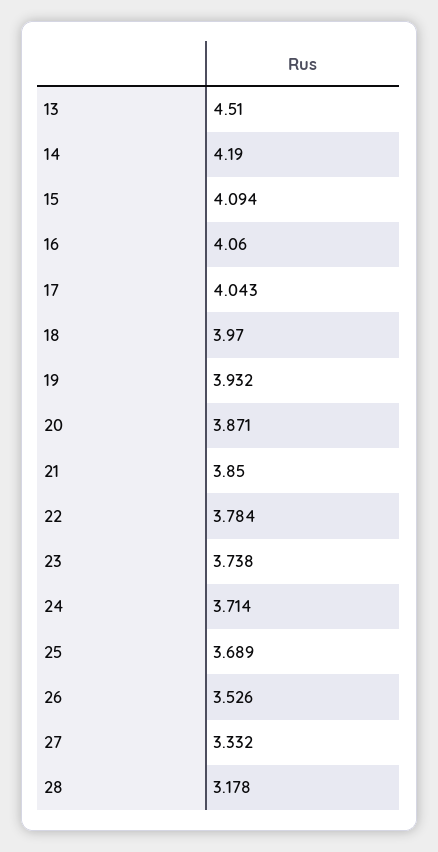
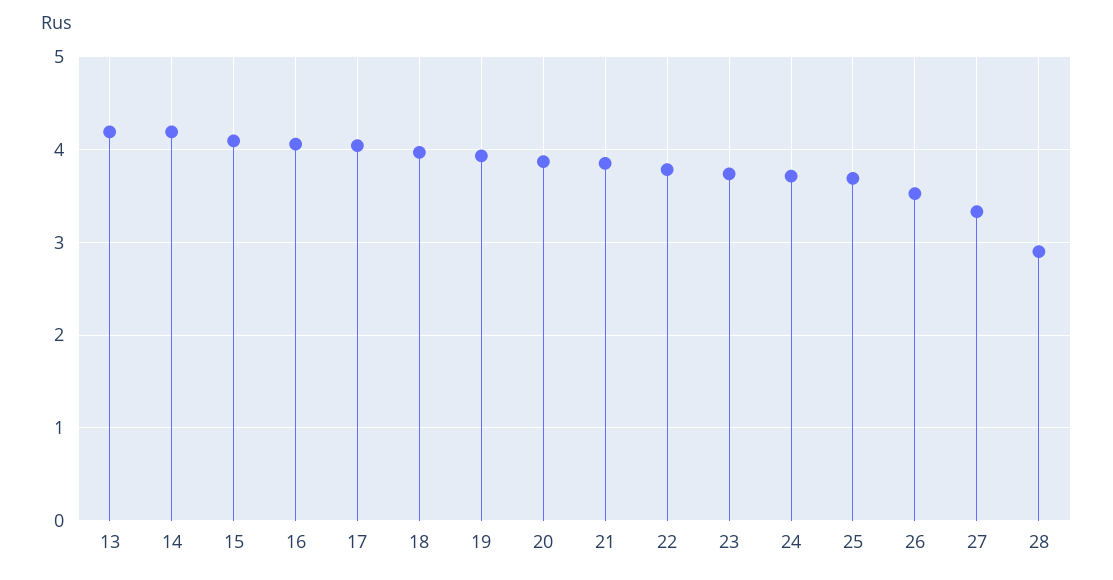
13: 4.51 -> 4.2
28: 3.178 -> 2.9

